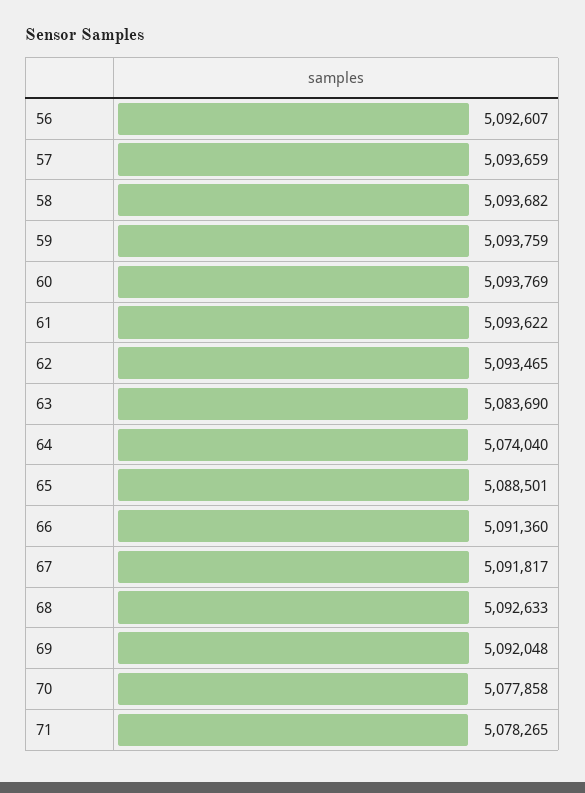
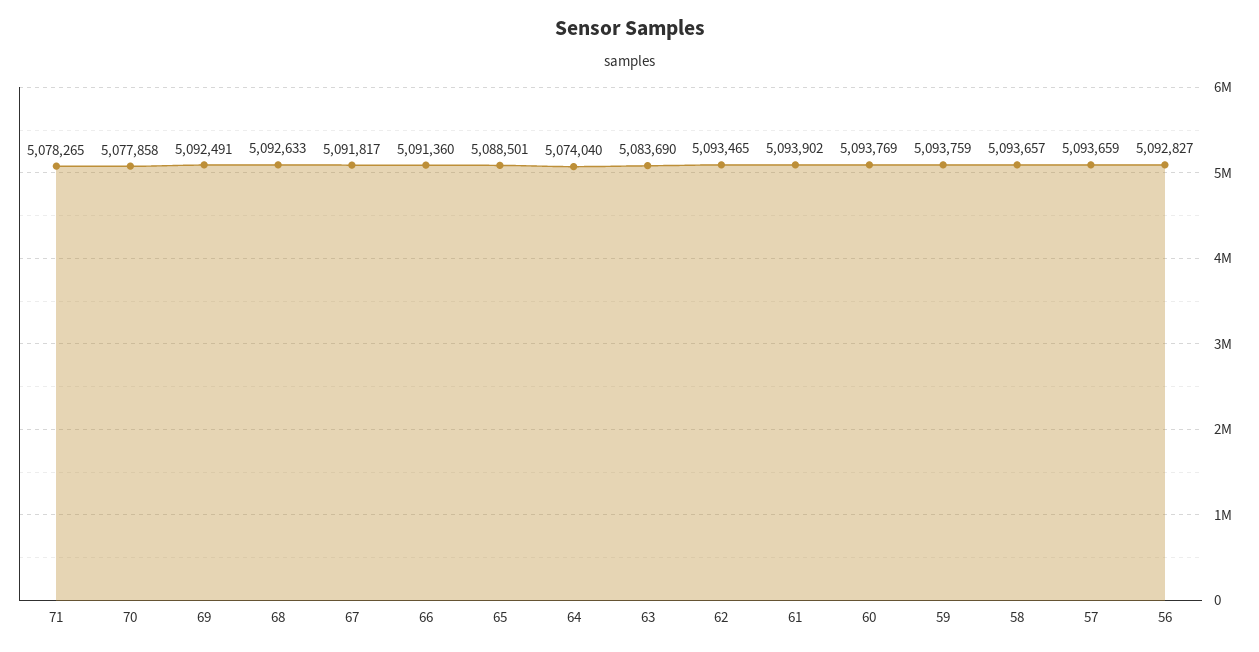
56: 5092607 -> 5092827
58: 5093682 -> 5093657
61: 5093622 -> 5093902
69: 5092048 -> 5092491

